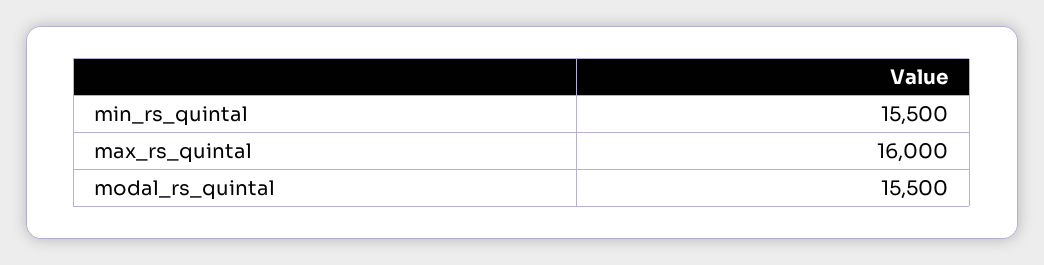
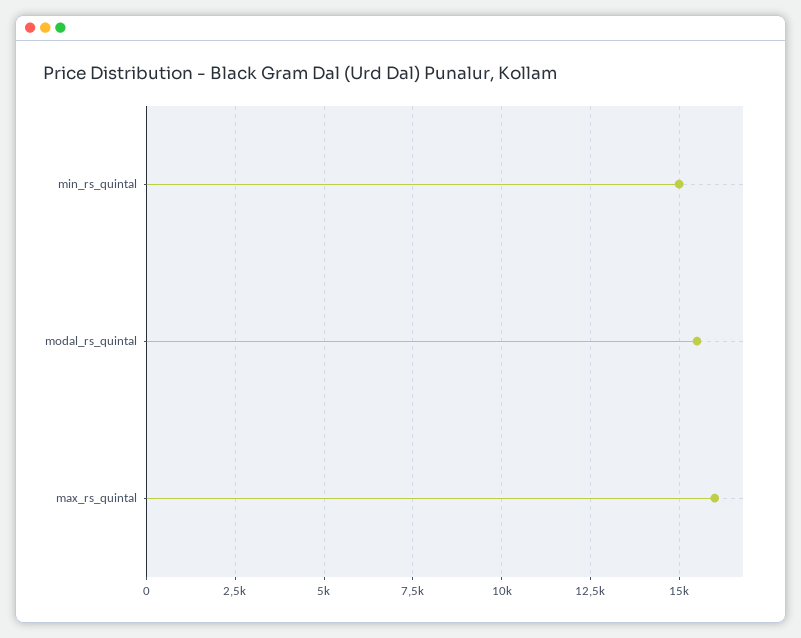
min_rs_quintal: 15500 -> 15000

